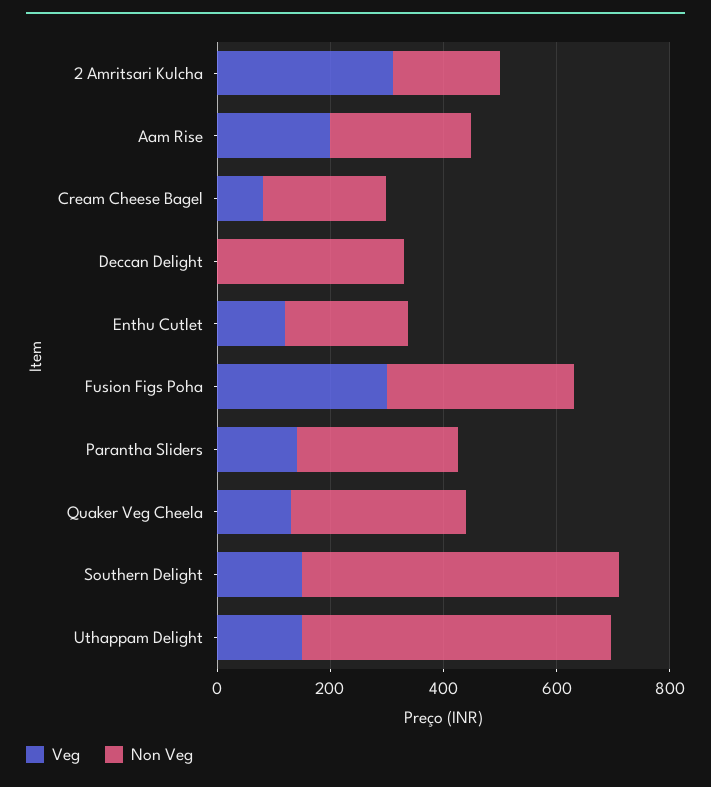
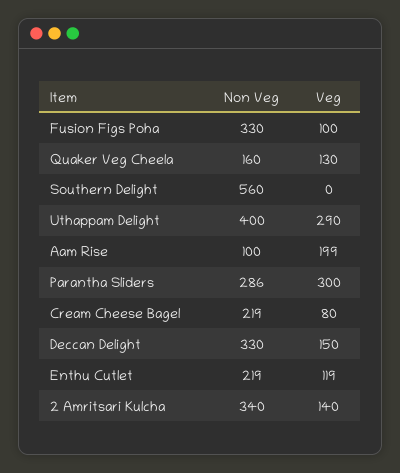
Veg, 2 Amritsari Kulcha: 300 -> 140
Non Veg, 2 Amritsari Kulcha: 200 -> 340
Non Veg, Aam Rise: 250 -> 100
Veg, Deccan Delight: 0 -> 150
Veg, Fusion Figs Poha: 300 -> 100
Veg, Parantha Sliders: 150 -> 300
Non Veg, Quaker Veg Cheela: 300 -> 160
Veg, Southern Delight: 150 -> 0
Veg, Uthappam Delight: 150 -> 290
Non Veg, Uthappam Delight: 550 -> 400

